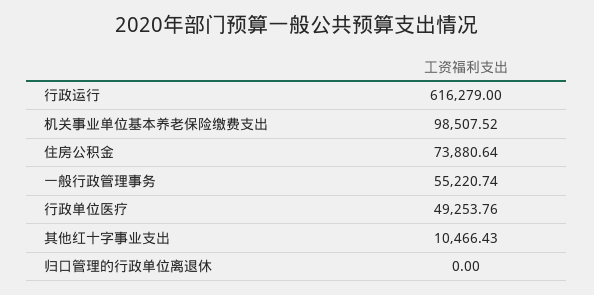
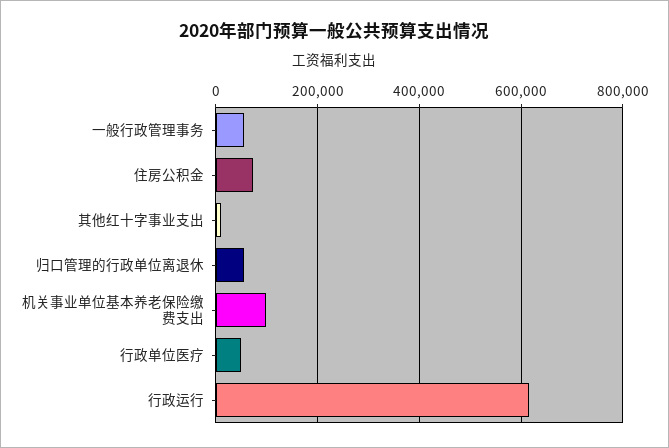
归口管理的行政单位离退休: 0 -> 60000

